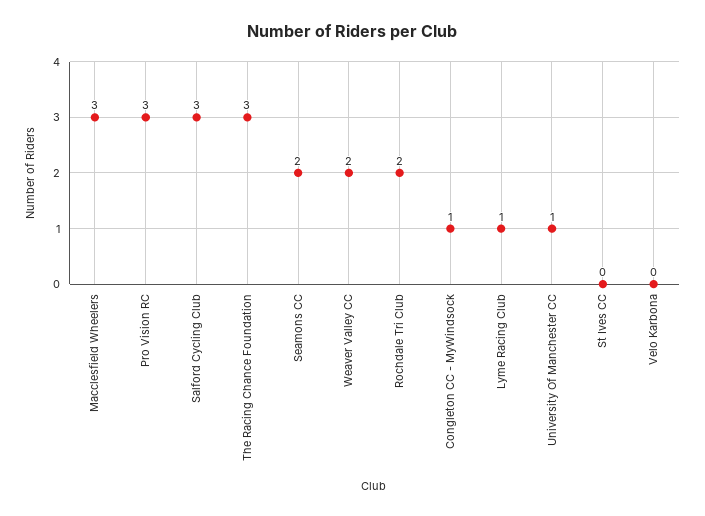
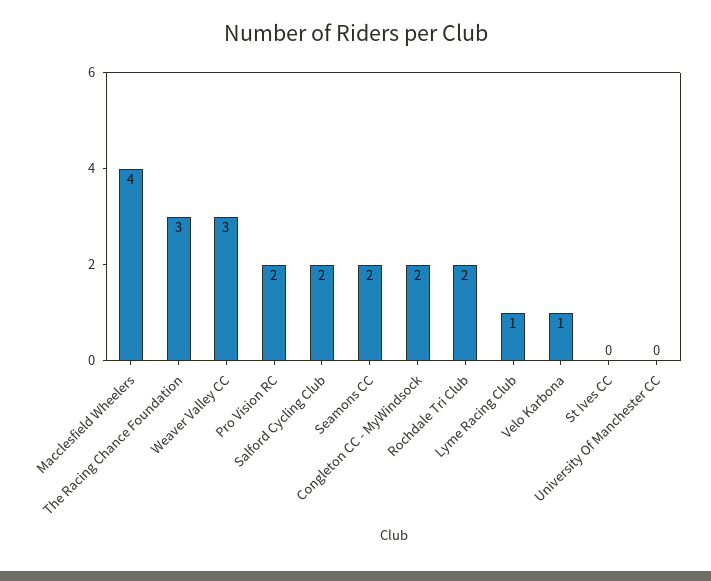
Macclesfield Wheelers: 3 -> 4
Pro Vision RC: 3 -> 2
Salford Cycling Club: 3 -> 2
Weaver Valley CC: 2 -> 3
Congleton CC - MyWindsock: 1 -> 2
University Of Manchester CC: 1 -> 0
Velo Karbona: 0 -> 1

